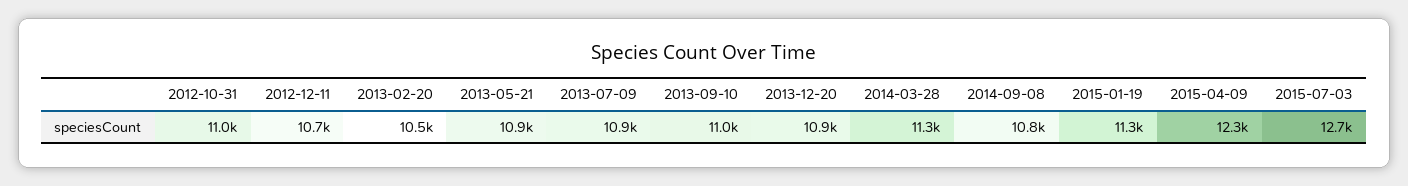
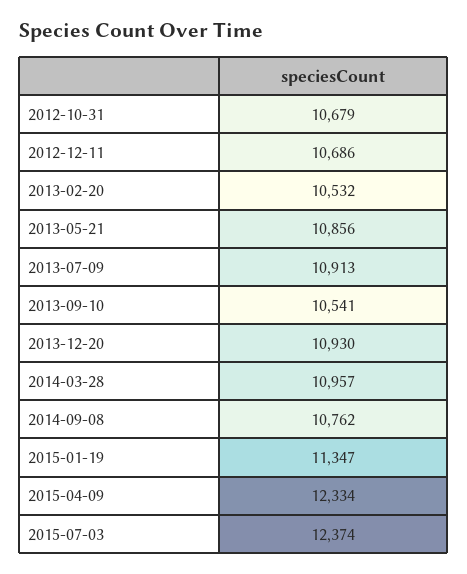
2012-10-31: 11000 -> 10679
2013-09-10: 11000 -> 10541
2014-03-28: 11300 -> 10957
2015-07-03: 12700 -> 12374

